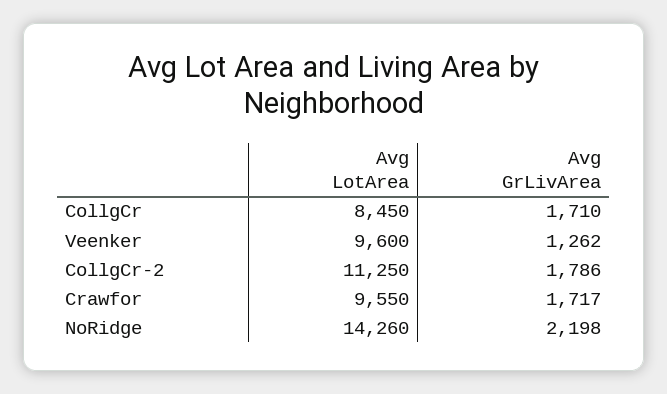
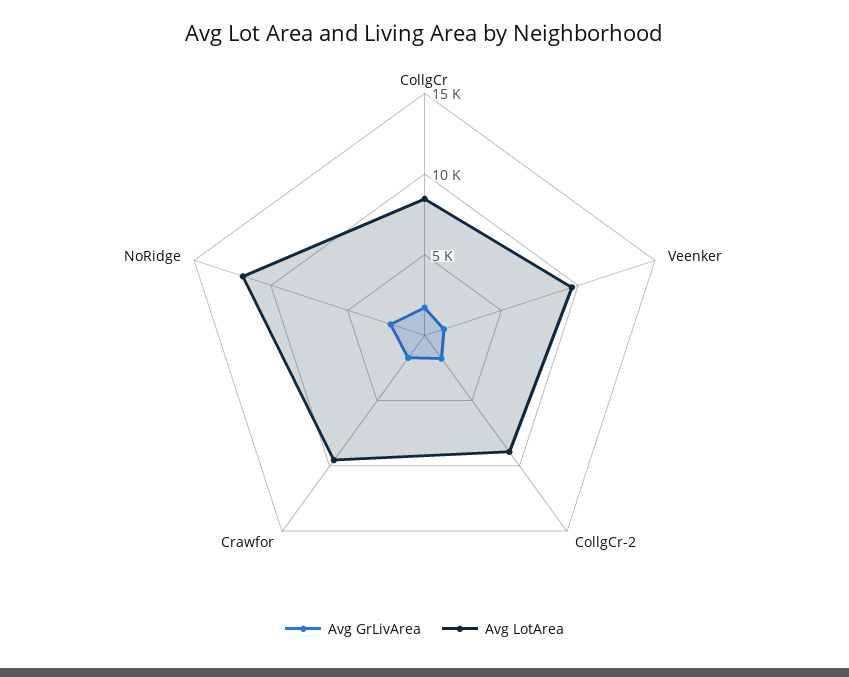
Avg LotArea, CollgCr-2: 11250 -> 9000
Avg LotArea, NoRidge: 14260 -> 12000

